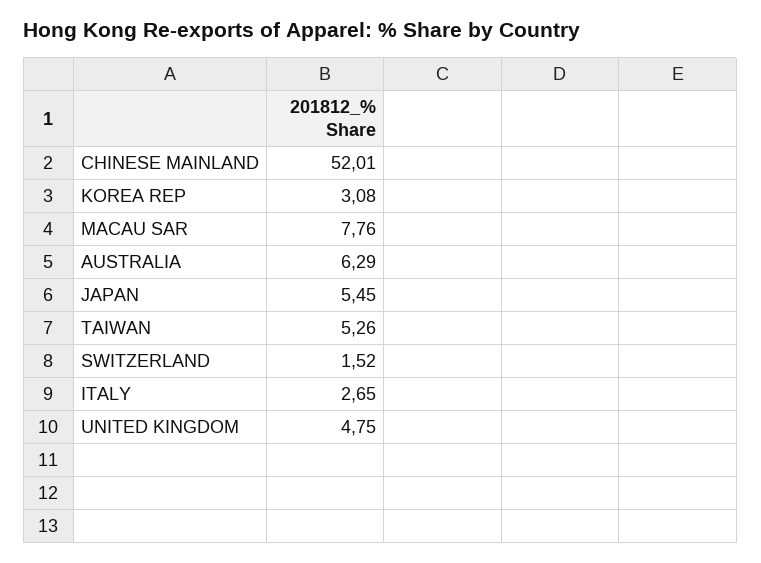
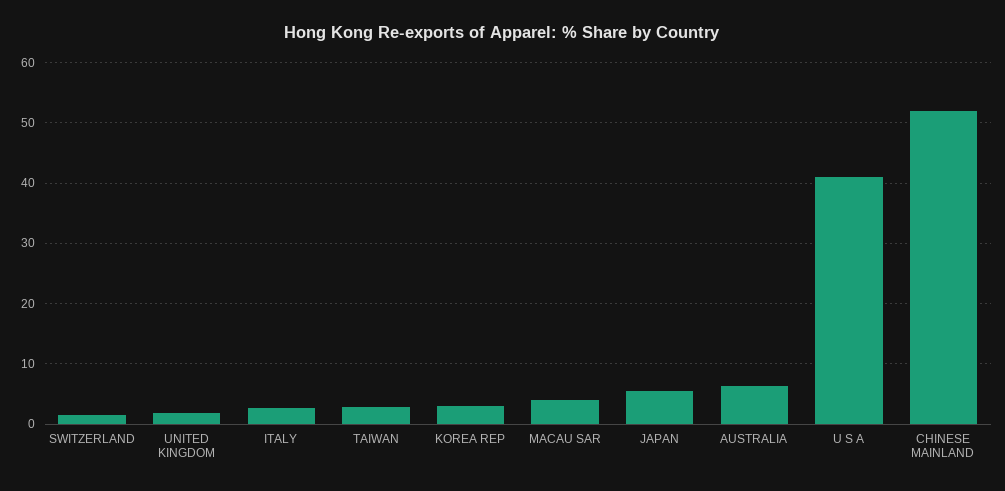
MACAU SAR: 7.76 -> 4
TAIWAN: 5.26 -> 3
UNITED KINGDOM: 4.75 -> 2
U S A: none -> 41

